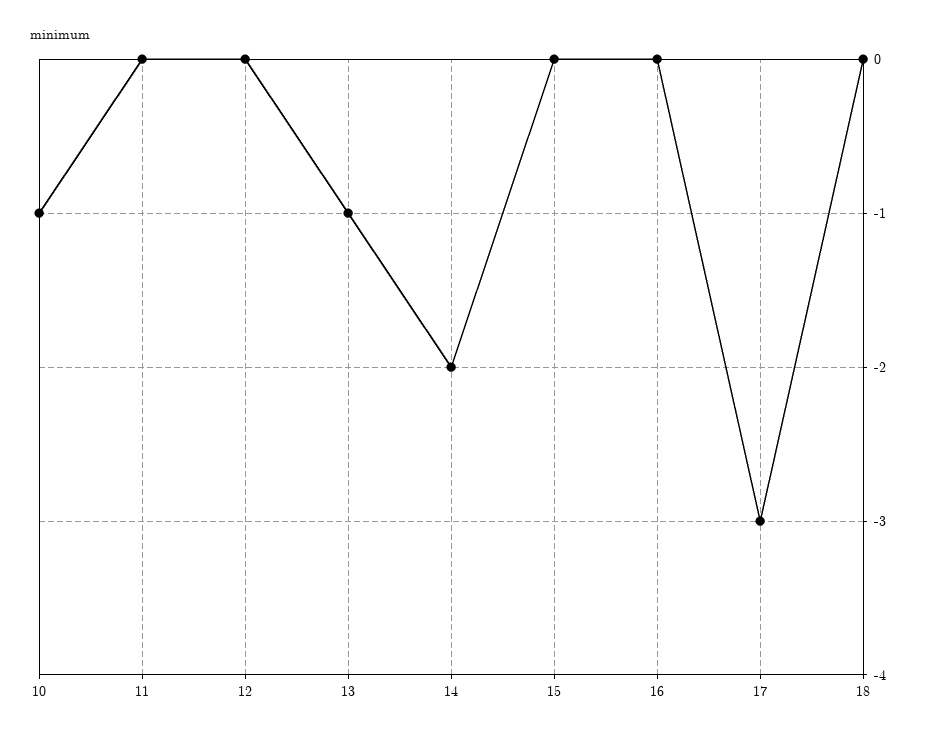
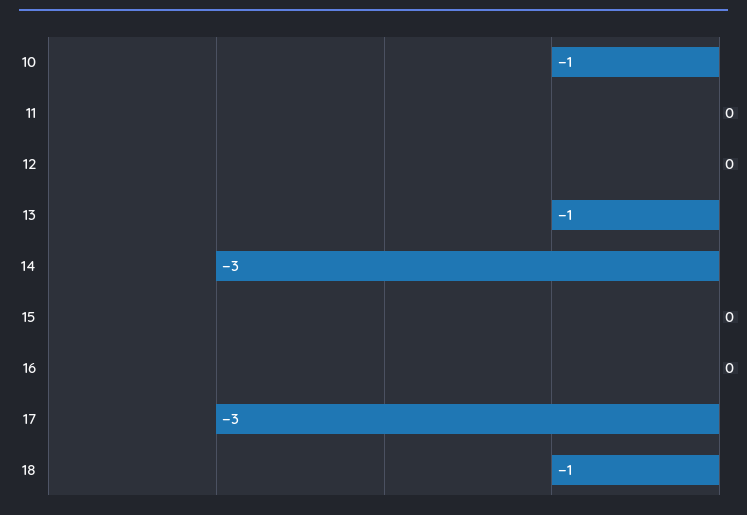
14: -2 -> -3
18: 0 -> -1

